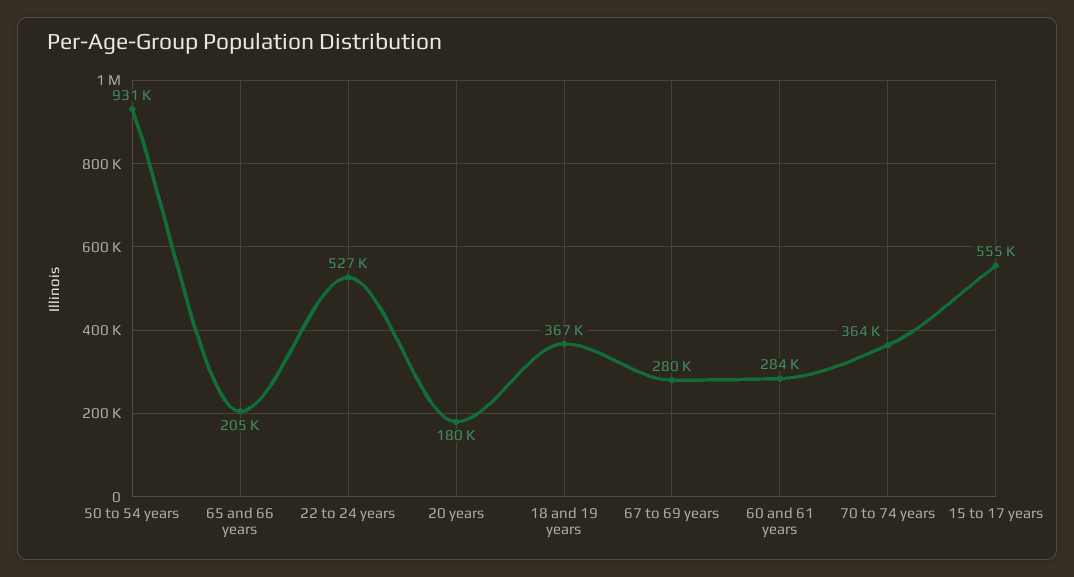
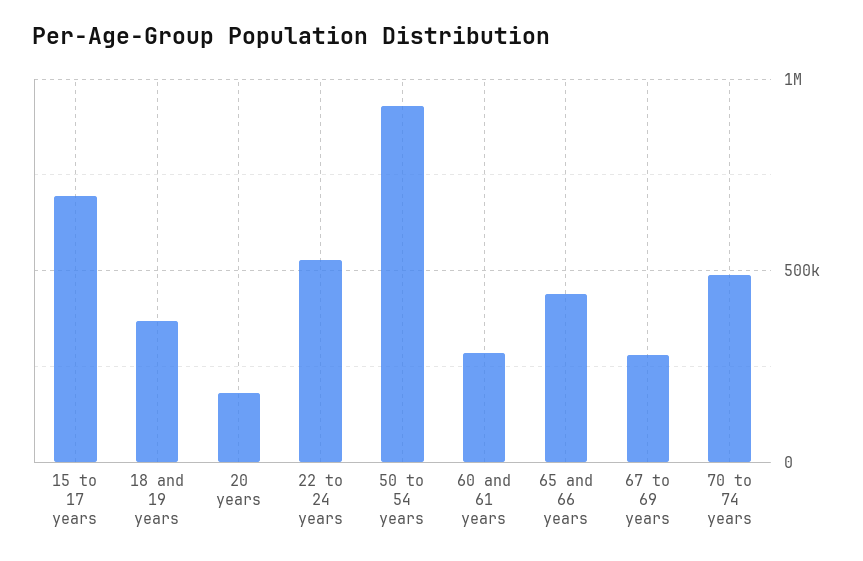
65 and 66 years: 205000 -> 450000
70 to 74 years: 364000 -> 500000
15 to 17 years: 555000 -> 700000

